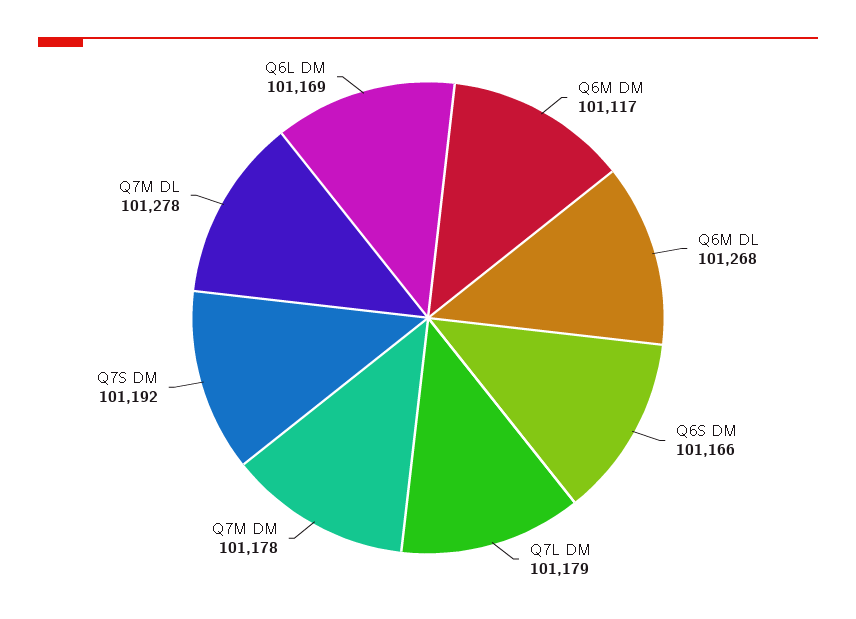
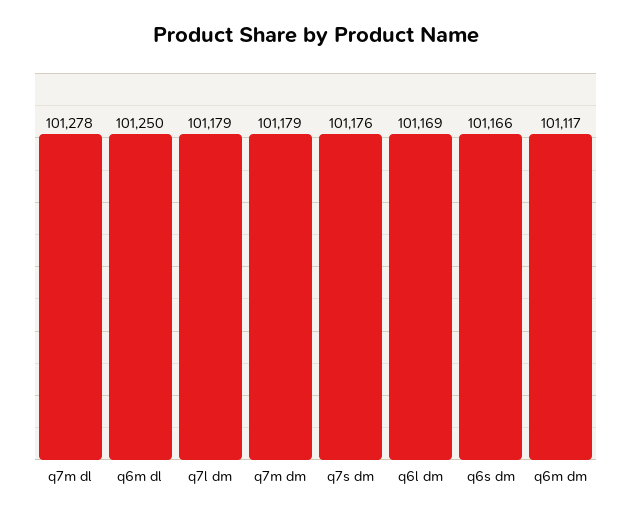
Q6M DL: 101268 -> 101250
Q7M DM: 101178 -> 101179
Q7S DM: 101192 -> 101176

